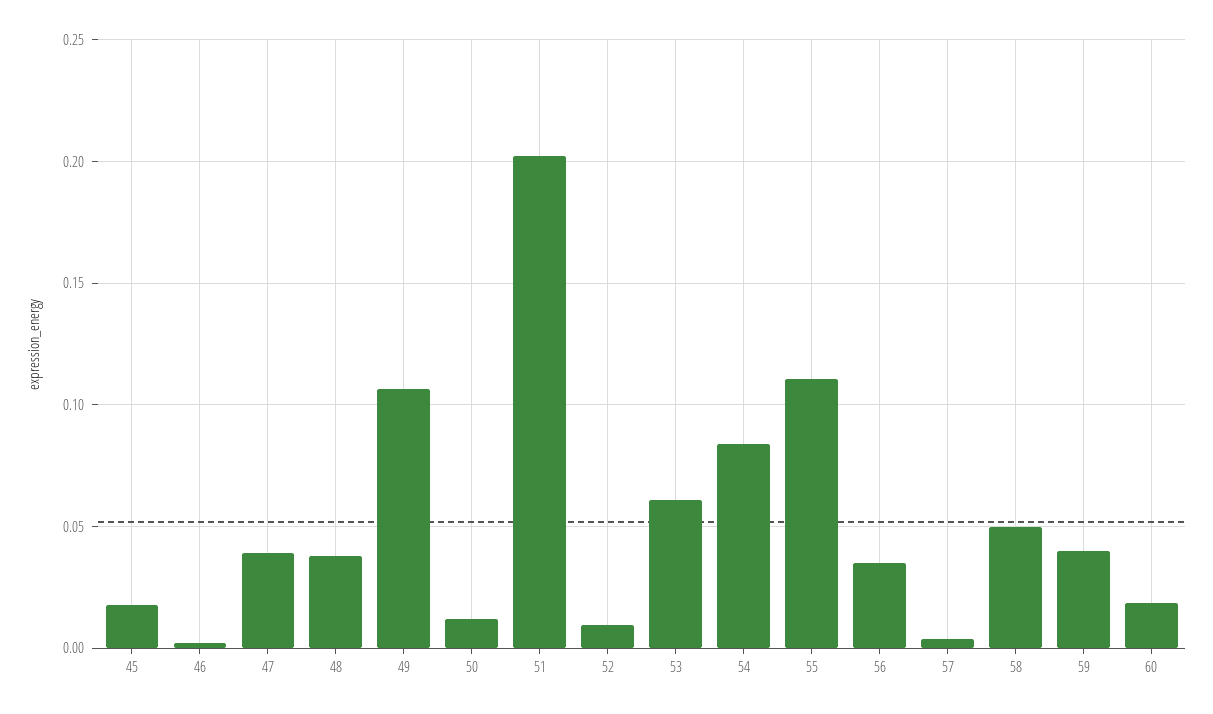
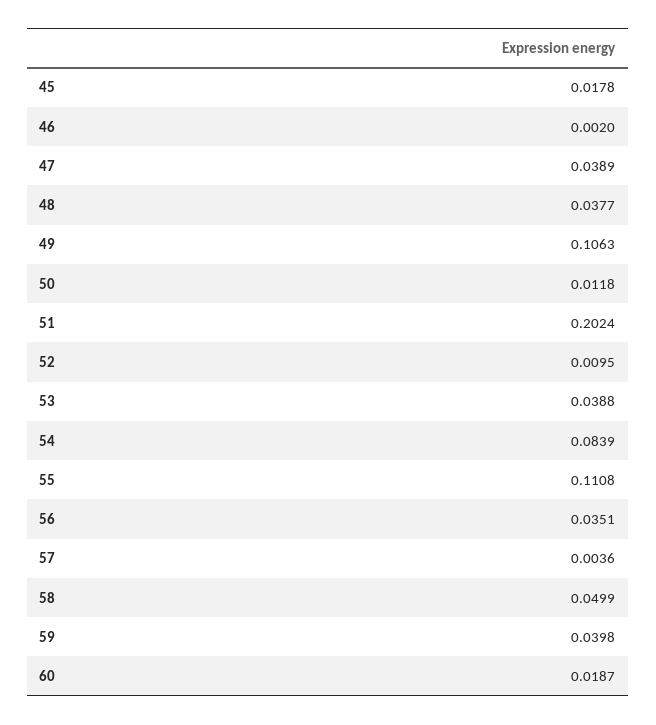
53: 0.06 -> 0.0388

